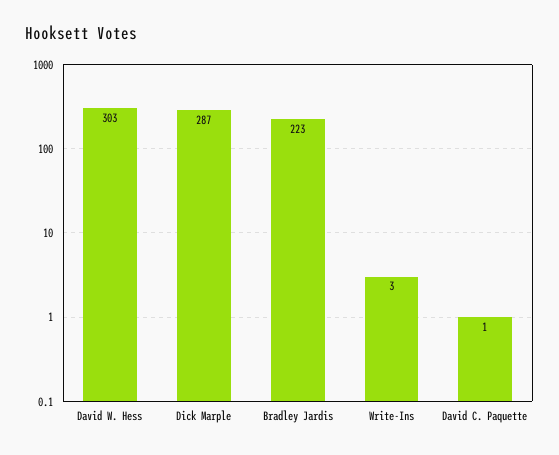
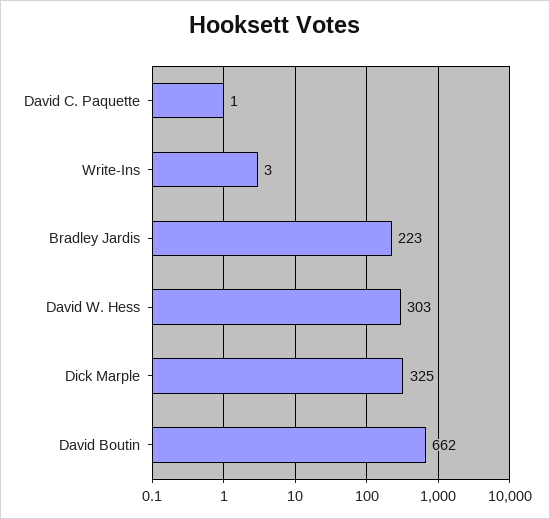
Dick Marple: 287 -> 325
David Boutin: none -> 662

